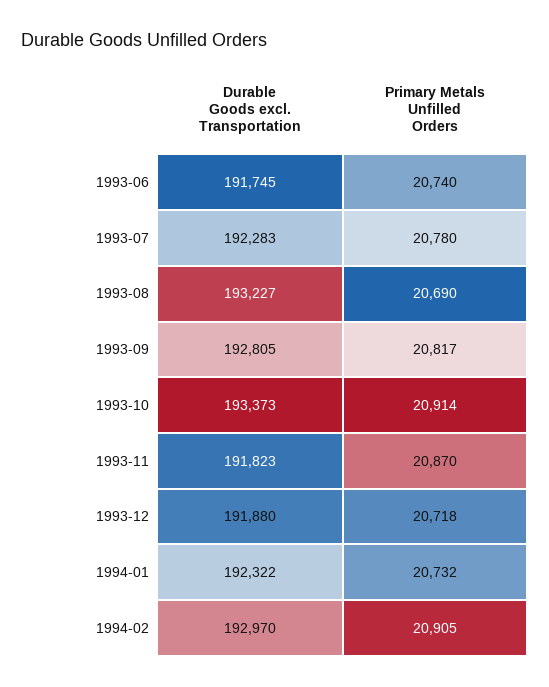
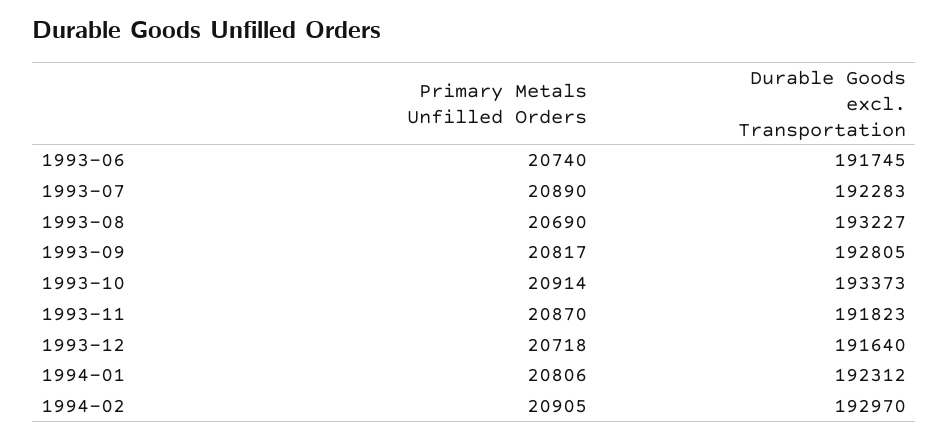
Primary Metals Unfilled Orders, 1993-07: 20780 -> 20890
Durable Goods excl. Transportation, 1993-12: 191880 -> 191640
Durable Goods excl. Transportation, 1994-01: 192322 -> 192312
Primary Metals Unfilled Orders, 1994-01: 20732 -> 20806

